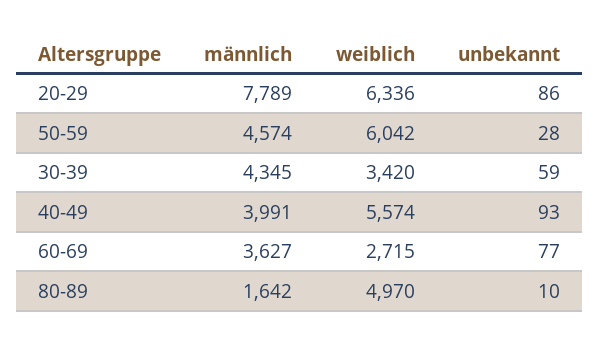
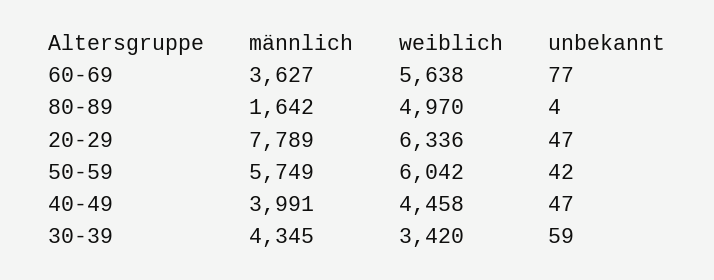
unbekannt, 20-29: 86 -> 47
männlich, 50-59: 4574 -> 5749
unbekannt, 50-59: 28 -> 42
weiblich, 40-49: 5574 -> 4458
unbekannt, 40-49: 93 -> 47
weiblich, 60-69: 2715 -> 5638
unbekannt, 80-89: 10 -> 4

